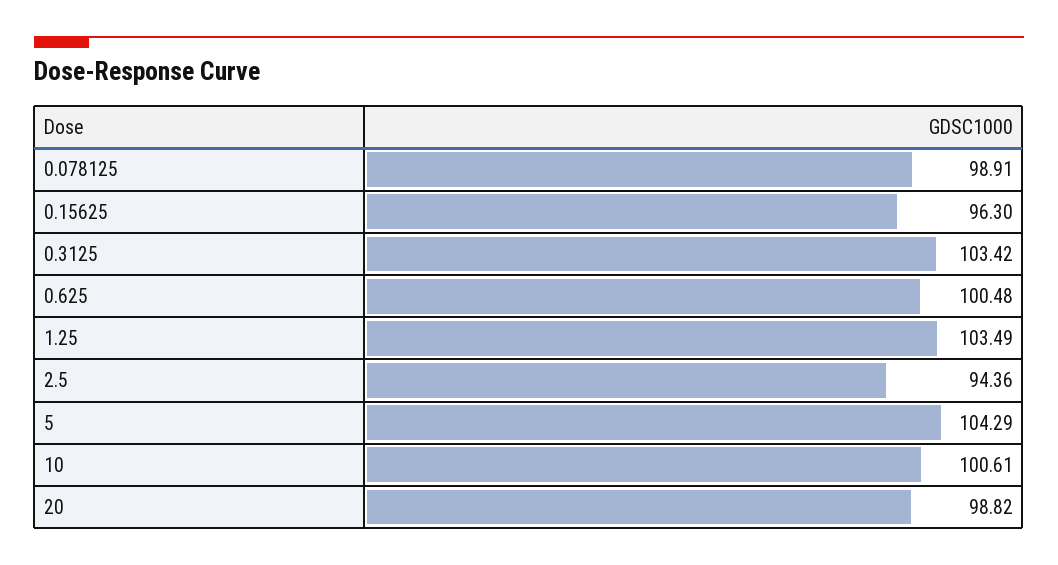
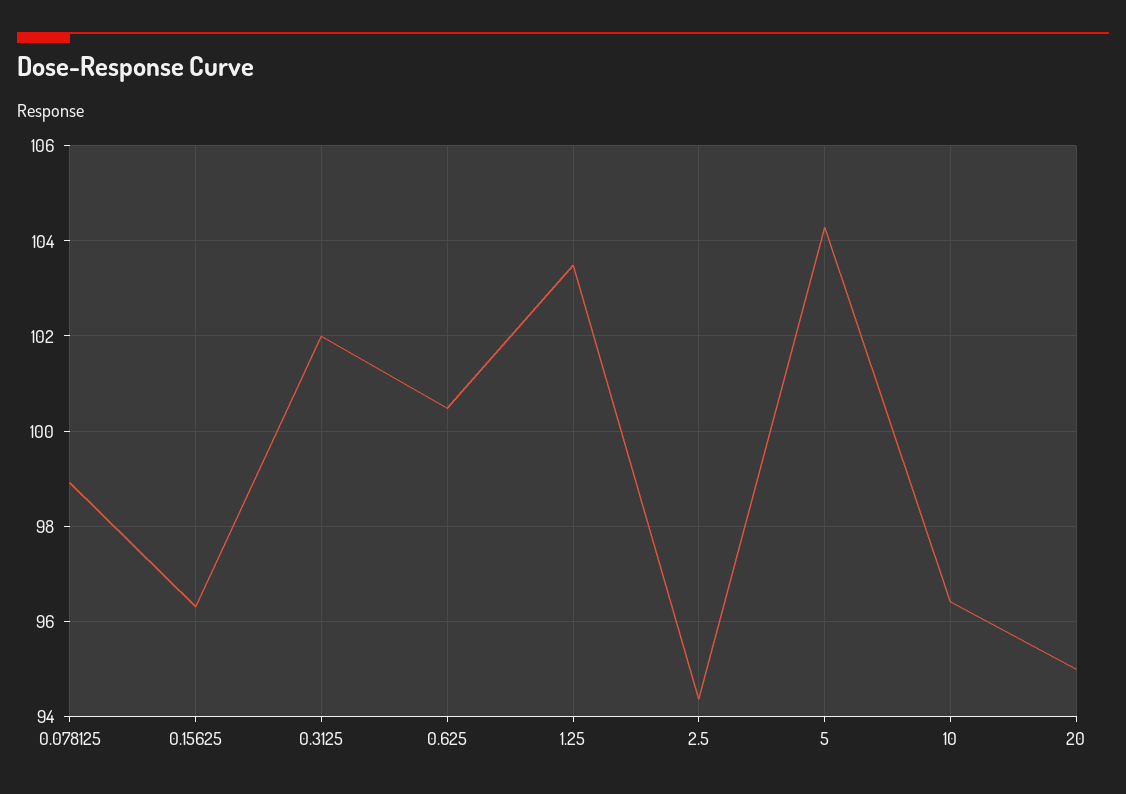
0.3125: 103.42 -> 102
10: 100.61 -> 96.4
20: 98.82 -> 95

